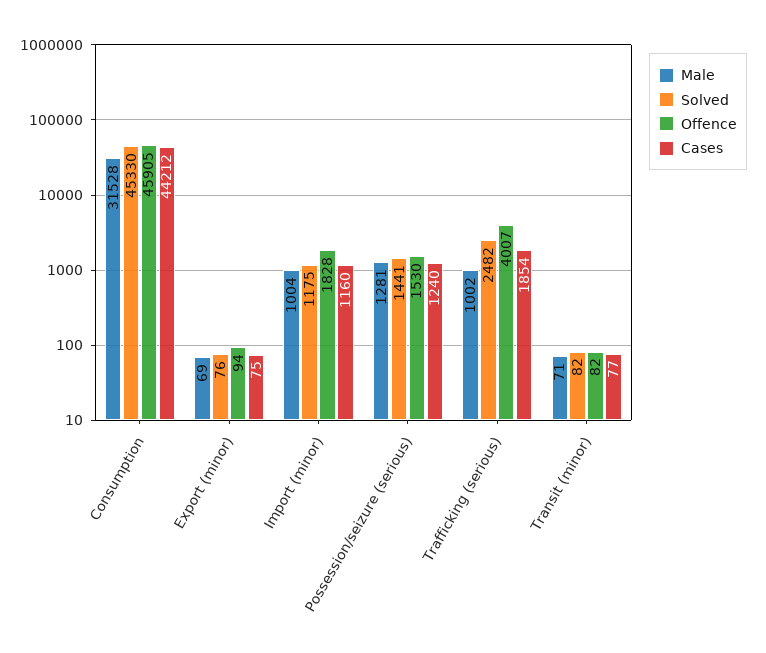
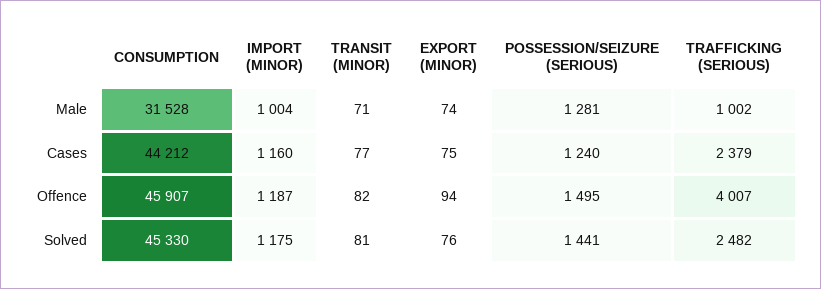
Offence, Consumption: 45905 -> 45907
Male, Export (minor): 69 -> 74
Offence, Import (minor): 1828 -> 1187
Offence, Possession/seizure (serious): 1530 -> 1495
Cases, Trafficking (serious): 1854 -> 2379
Solved, Transit (minor): 82 -> 81

